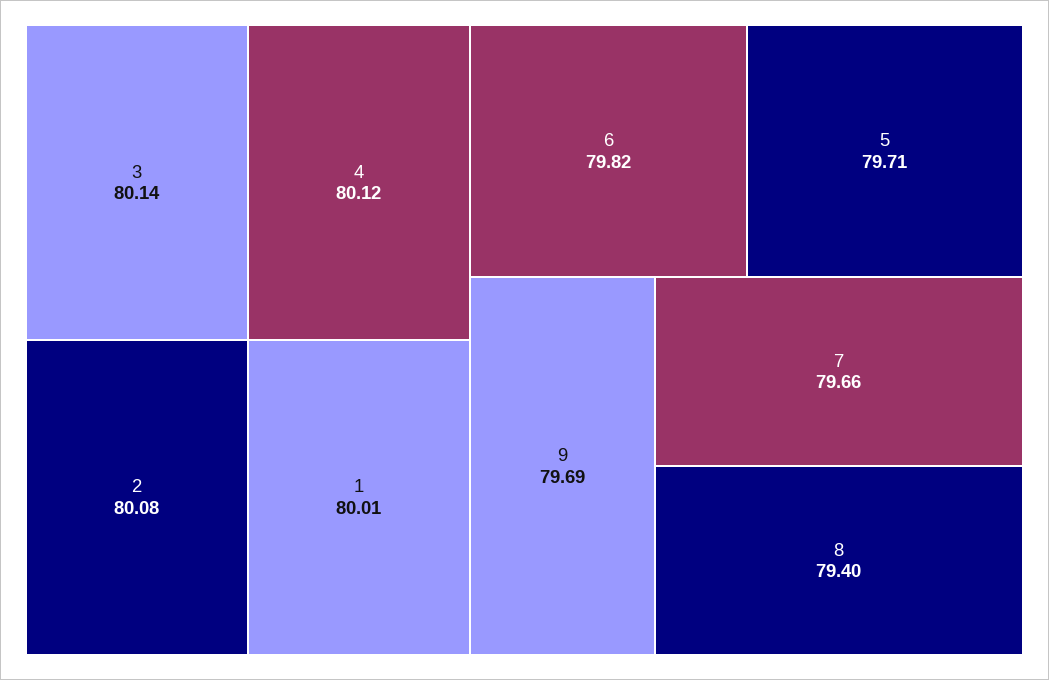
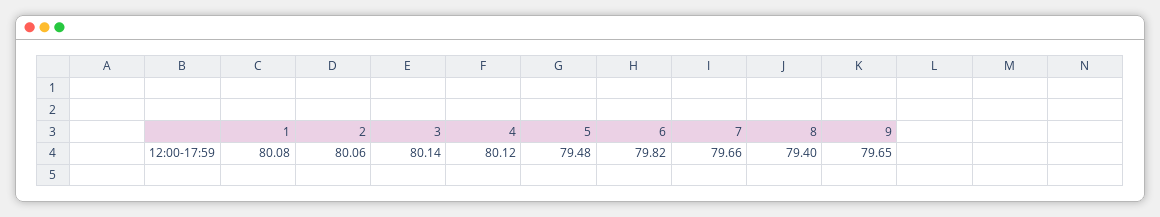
2: 80.08 -> 80.06
1: 80.01 -> 80.08
5: 79.71 -> 79.48
9: 79.69 -> 79.65

